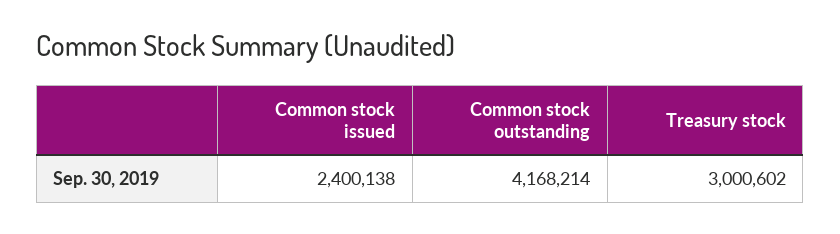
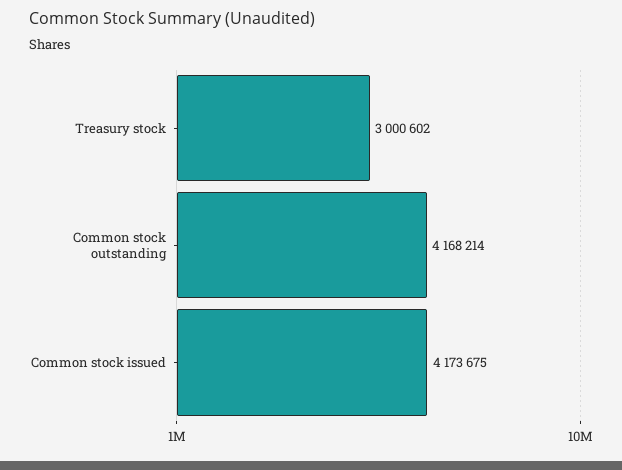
Common stock issued: 2400138 -> 4173675

